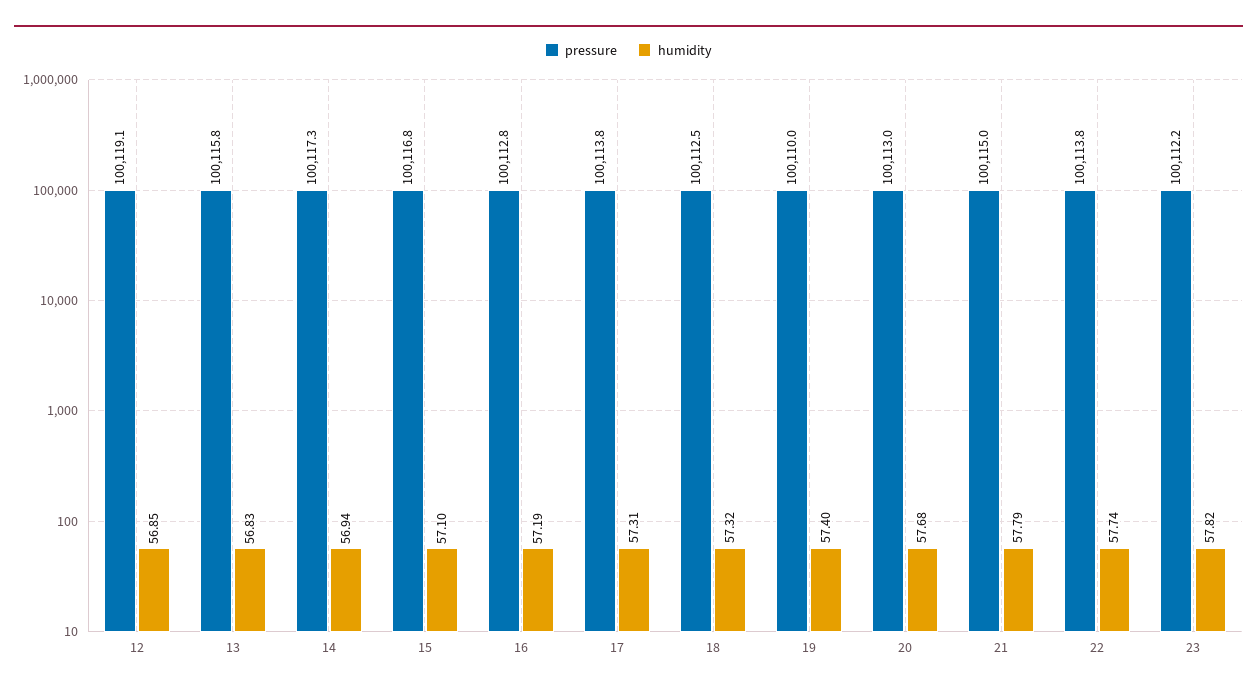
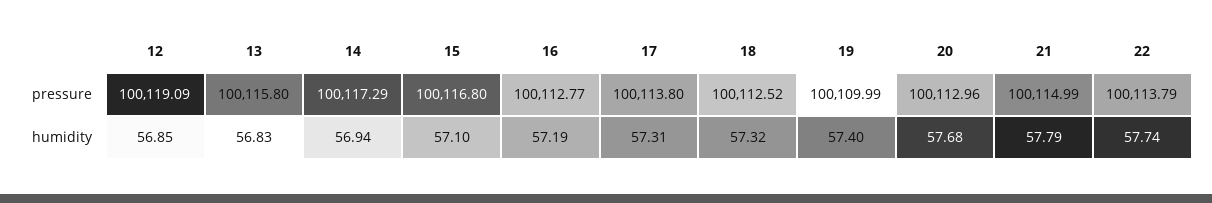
pressure, 23: 100112.2 -> none
humidity, 23: 57.82 -> none

